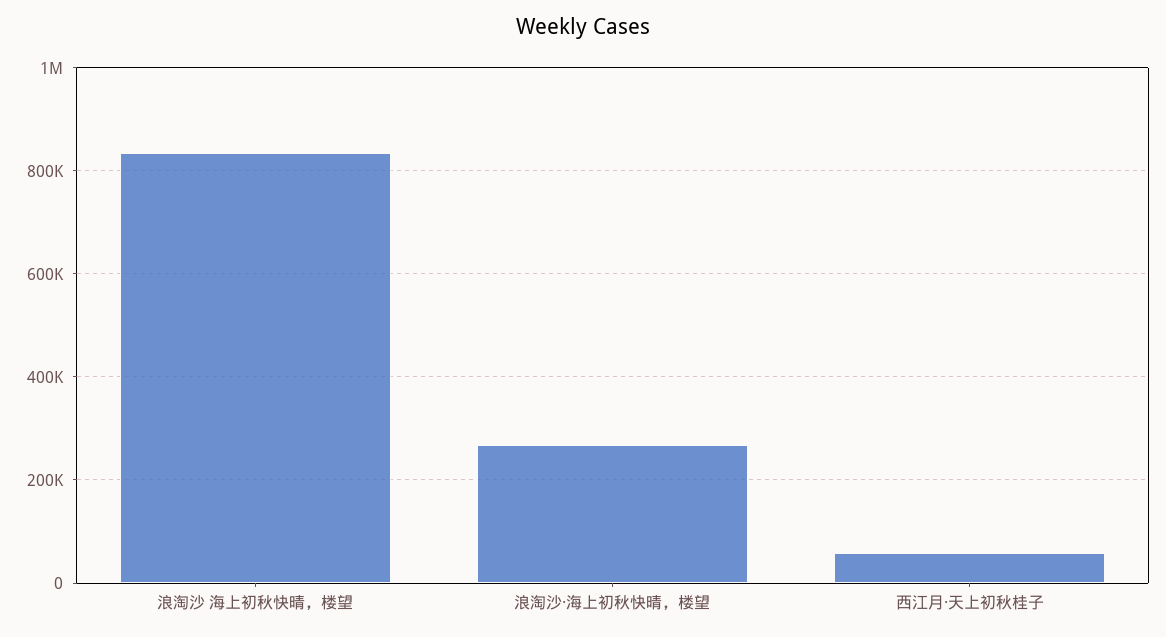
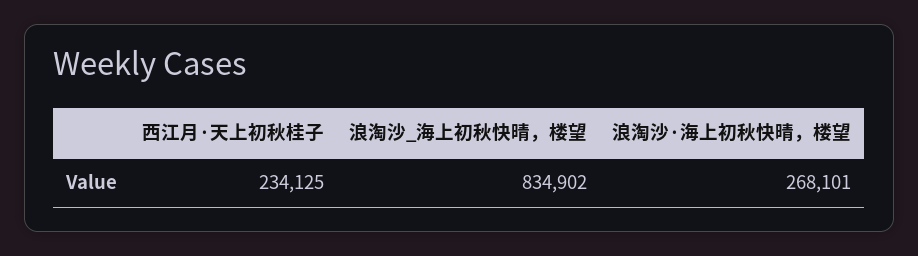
西江月·天上初秋桂子: 60000 -> 234125

